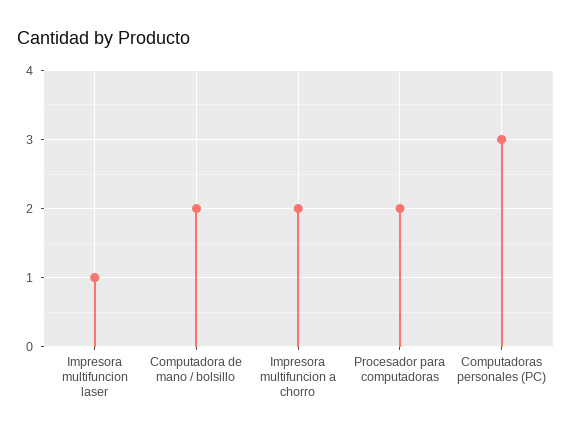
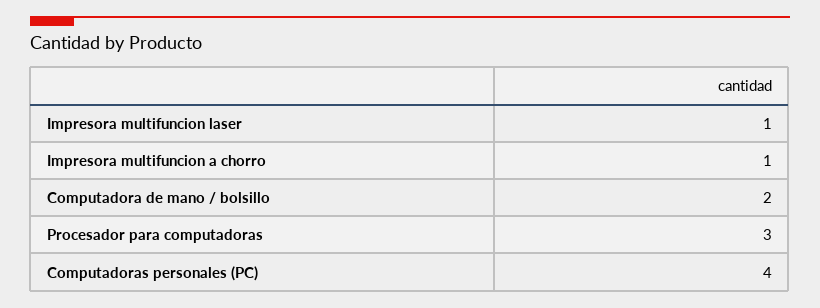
Impresora multifuncion a chorro: 2 -> 1
Procesador para computadoras: 2 -> 3
Computadoras personales (PC): 3 -> 4

